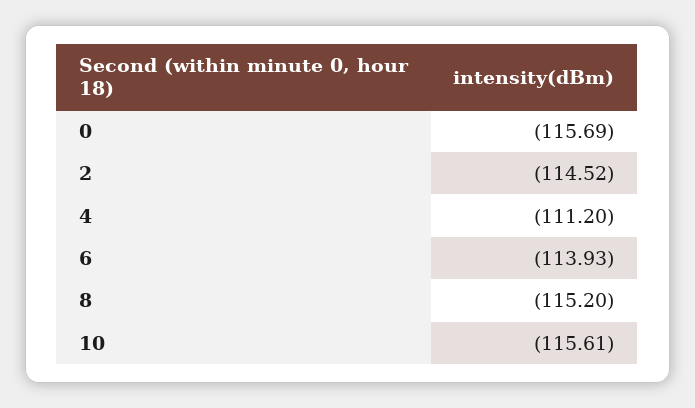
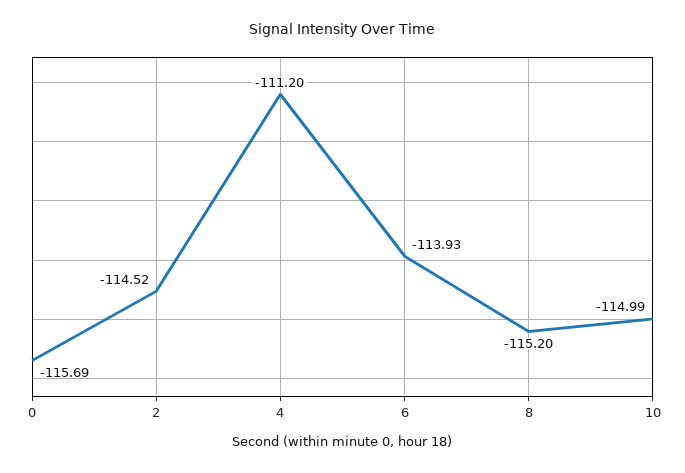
10: -115.61 -> -114.99

